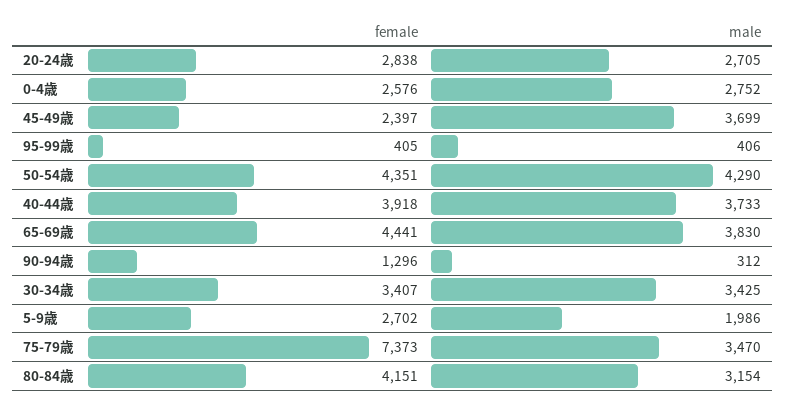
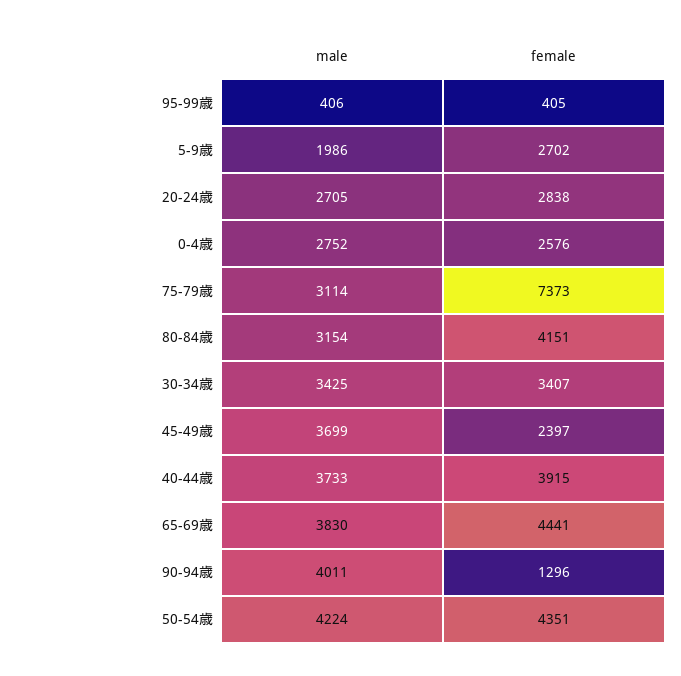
male, 50-54歳: 4290 -> 4224
female, 40-44歳: 3918 -> 3915
male, 90-94歳: 312 -> 4011
male, 75-79歳: 3470 -> 3114

